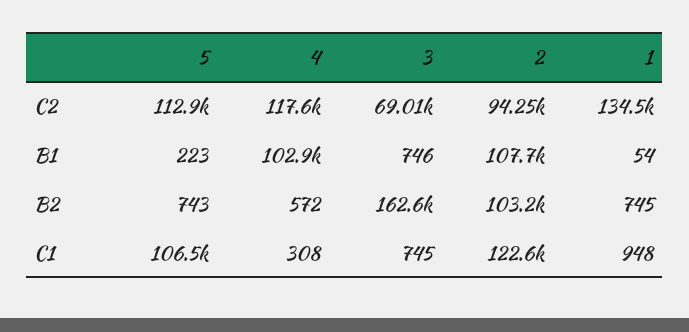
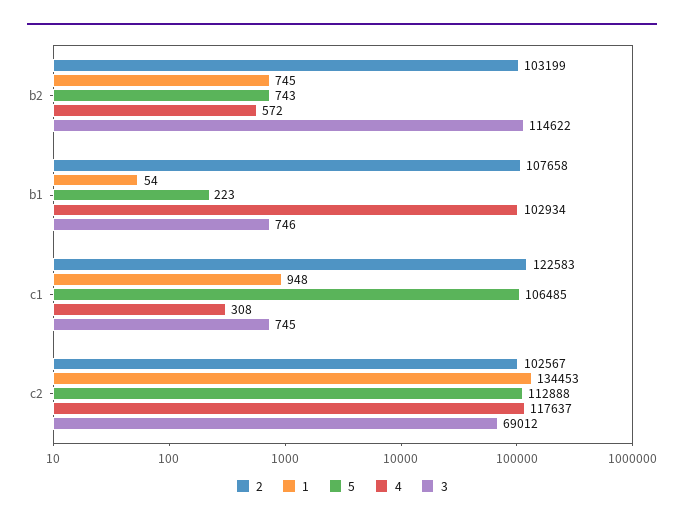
2, C2: 94250 -> 102567
3, B2: 162600 -> 114622

